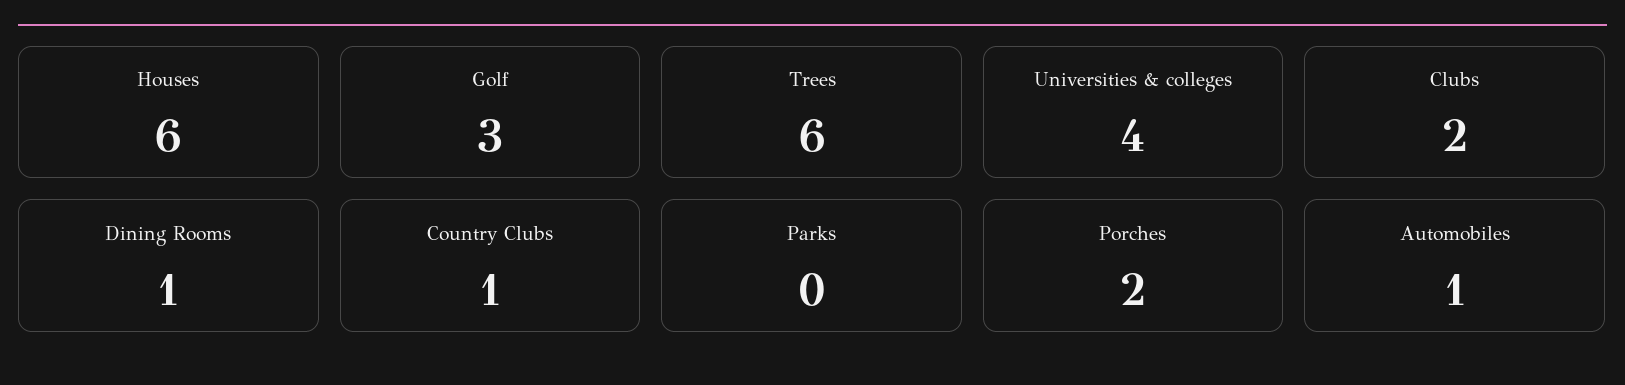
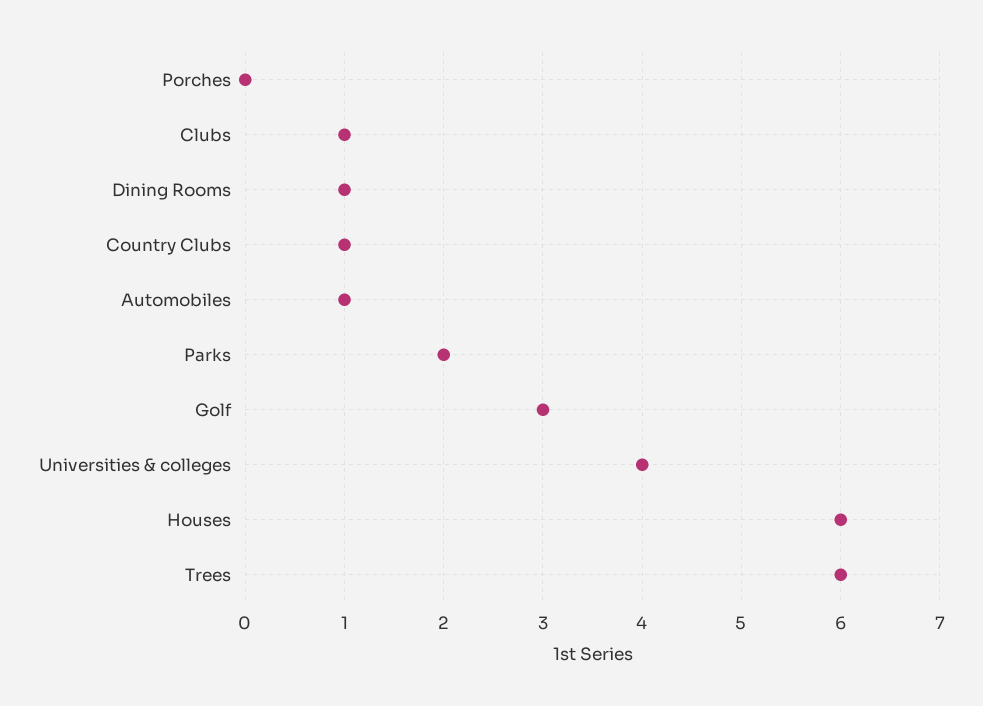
Clubs: 2 -> 1
Parks: 0 -> 2
Porches: 2 -> 0

